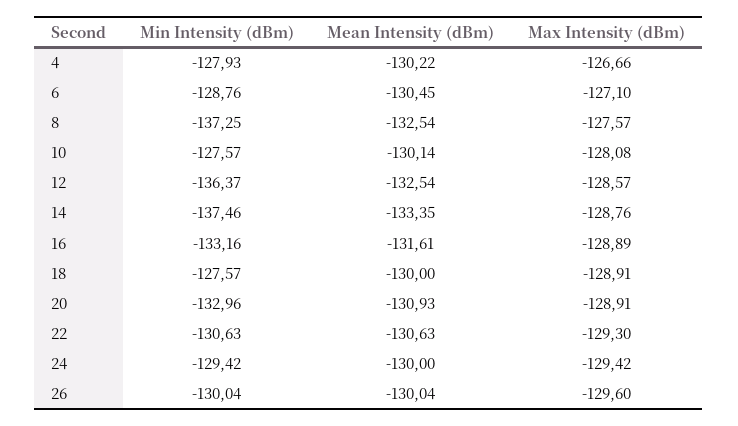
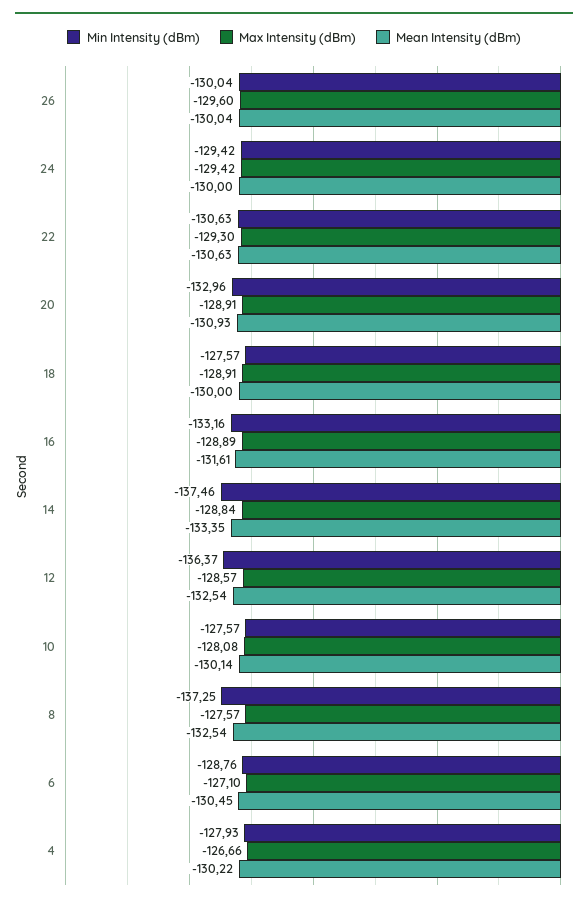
Max Intensity (dBm), 14: -128.76 -> -128.84

